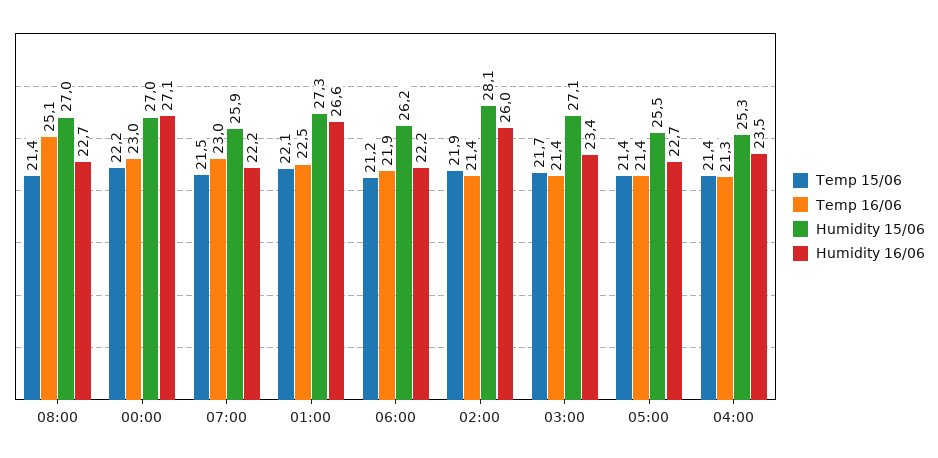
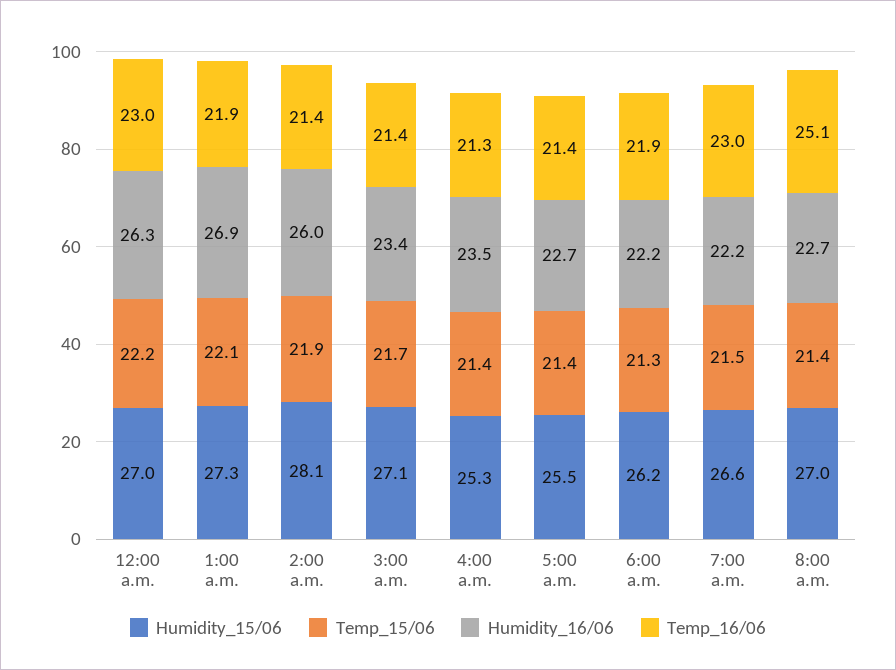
Humidity 16/06, 00:00: 27.1 -> 26.3
Humidity 15/06, 07:00: 25.9 -> 26.6
Temp 16/06, 01:00: 22.5 -> 21.9
Humidity 16/06, 01:00: 26.6 -> 26.9
Temp 15/06, 06:00: 21.2 -> 21.3

